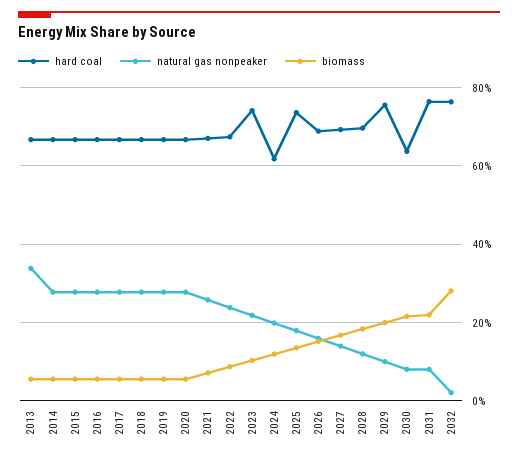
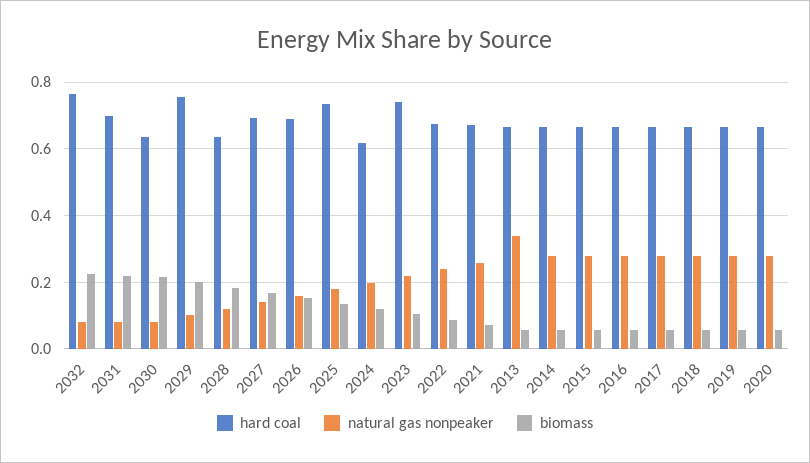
hard coal, 2028: 0.7 -> 0.64
hard coal, 2031: 0.76 -> 0.7
natural gas nonpeaker, 2032: 0.02 -> 0.08
biomass, 2032: 0.28 -> 0.22

